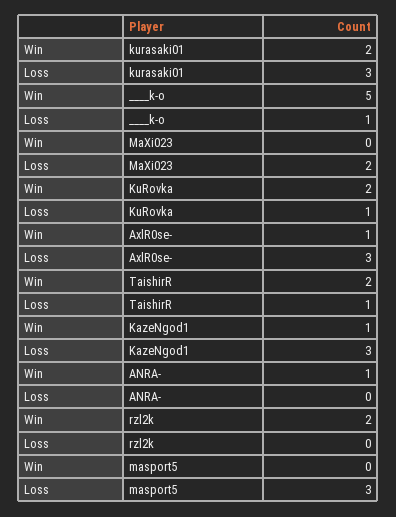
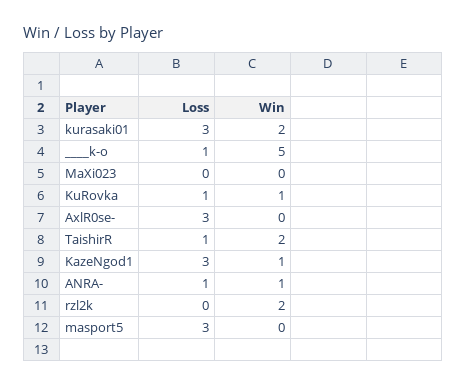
Loss, MaXi023: 2 -> 0
Win, KuRovka: 2 -> 1
Win, AxlR0se-: 1 -> 0
Loss, ANRA-: 0 -> 1

